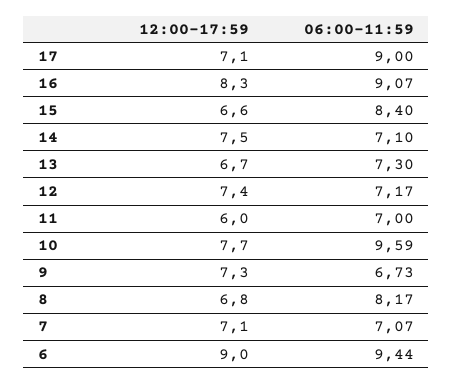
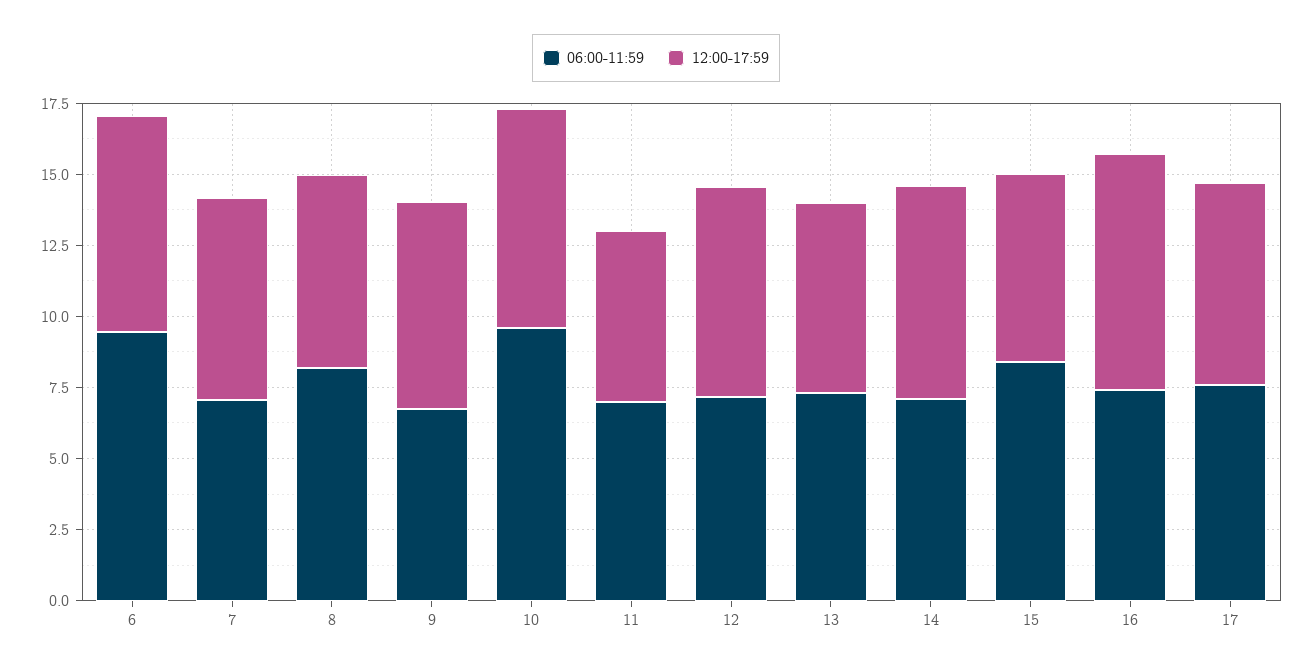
06:00-11:59, 17: 9 -> 7.5
06:00-11:59, 16: 9.07 -> 7.5
12:00-17:59, 6: 9 -> 7.5

